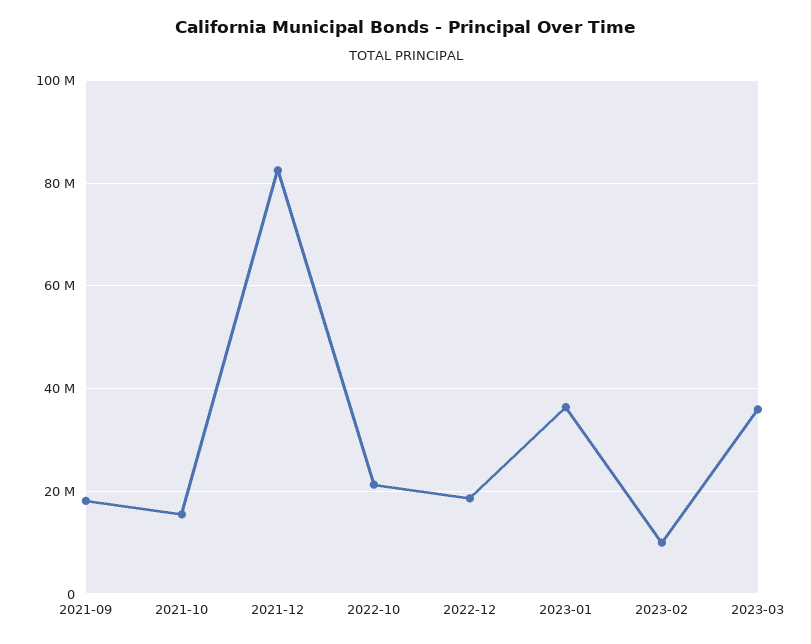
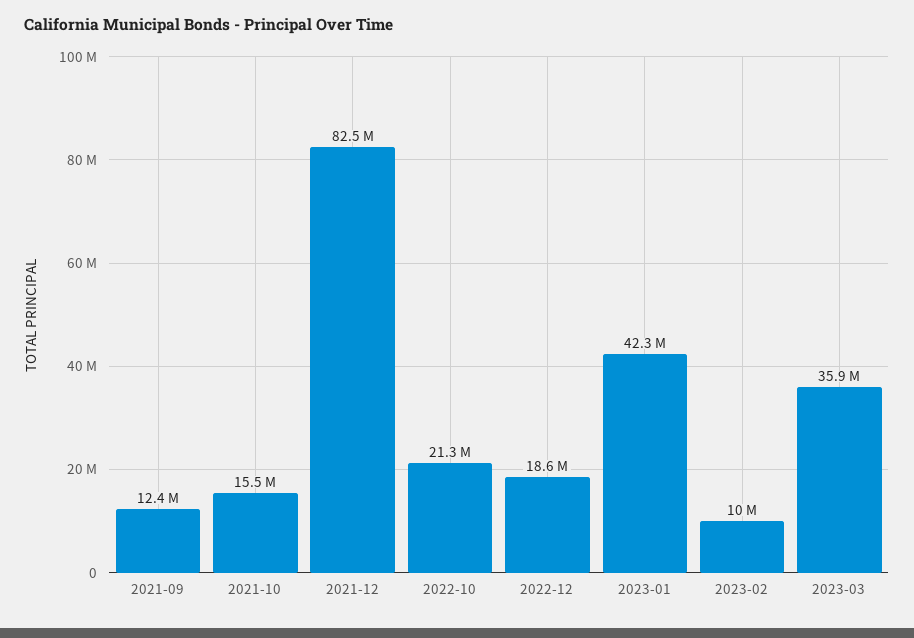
2021-09: 18000000 -> 12400000
2023-01: 36000000 -> 42300000

